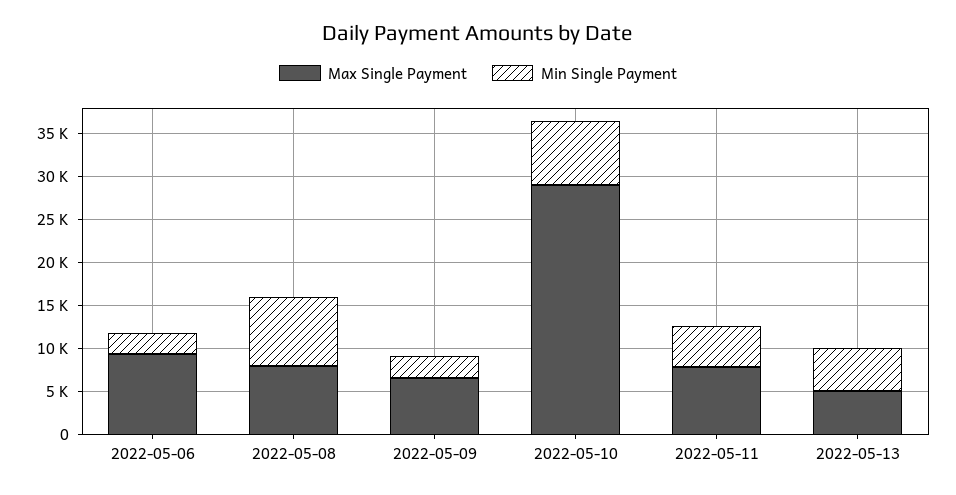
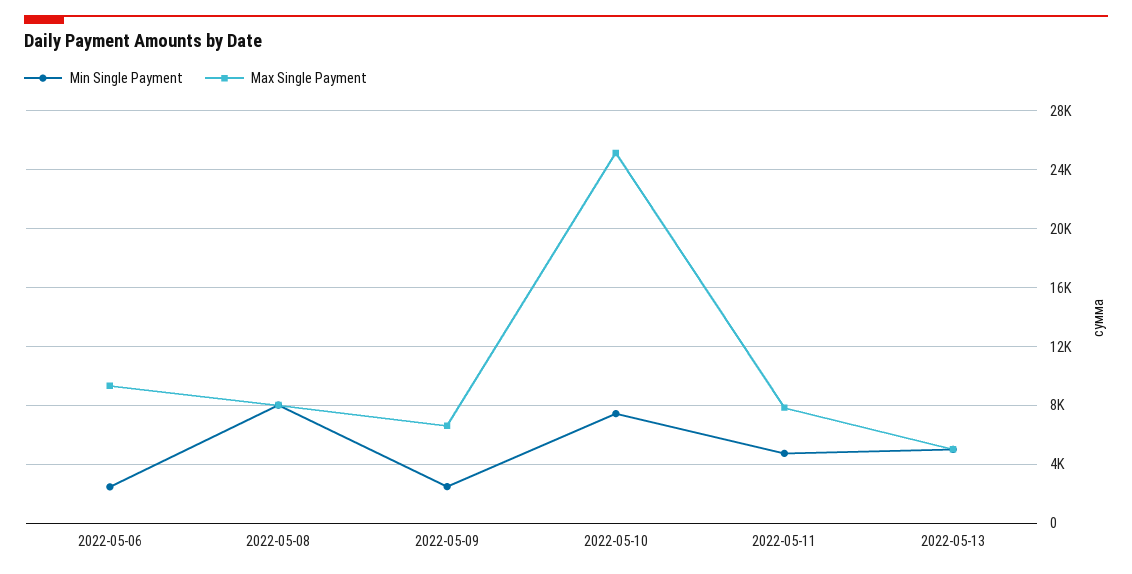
Max Single Payment, 2022-05-10: 29000 -> 25000

